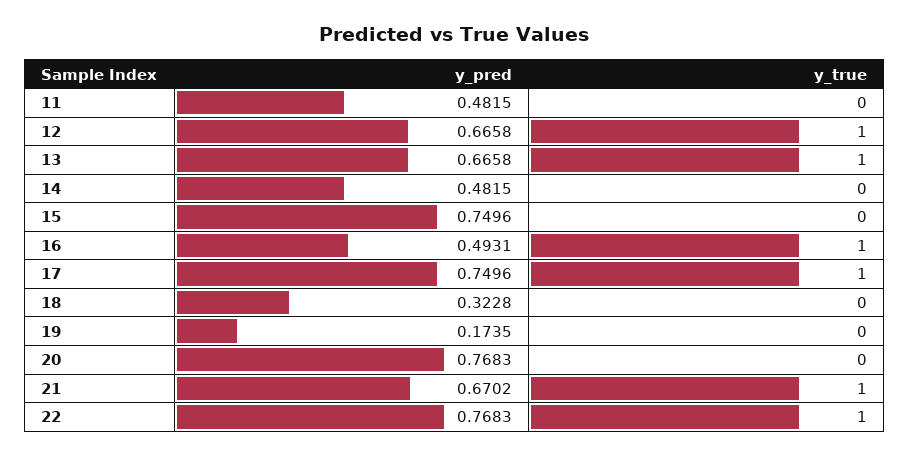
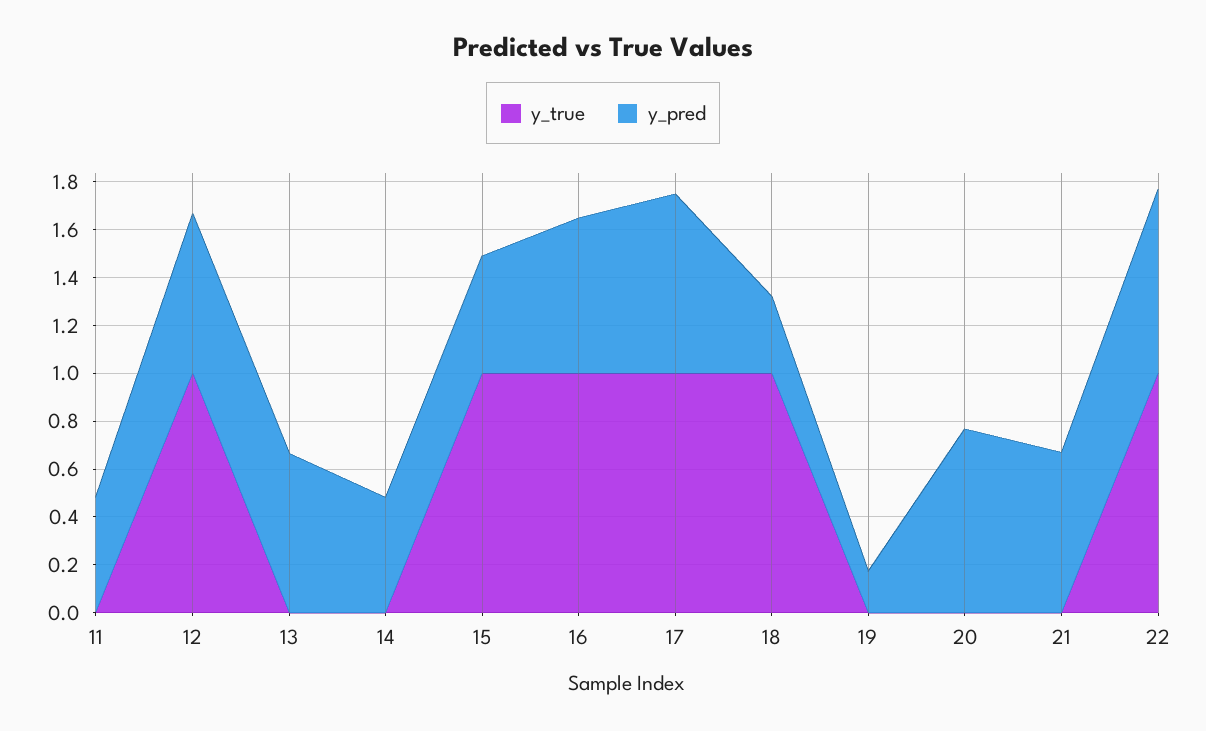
y_true, 13: 1 -> 0
y_pred, 15: 0.7496 -> 0.5
y_true, 15: 0 -> 1
y_pred, 16: 0.4931 -> 0.65
y_true, 18: 0 -> 1
y_true, 21: 1 -> 0

